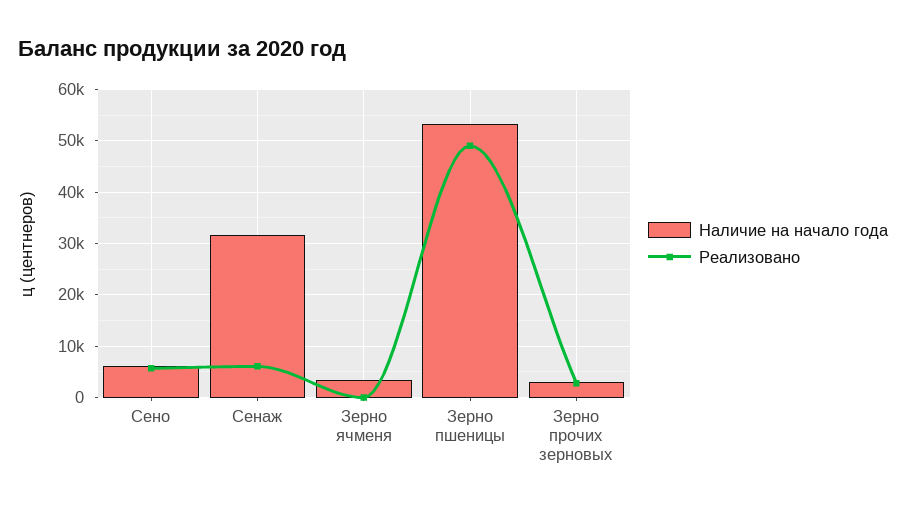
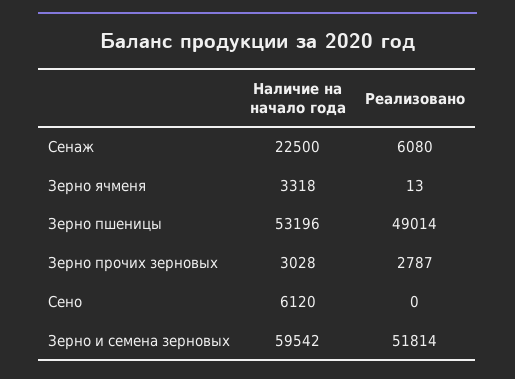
Реализовано, Сено: 6000 -> 0
Наличие на начало года, Сенаж: 32000 -> 22500
Наличие на начало года, Зерно и семена зерновых: none -> 59542
Реализовано, Зерно и семена зерновых: none -> 51814

